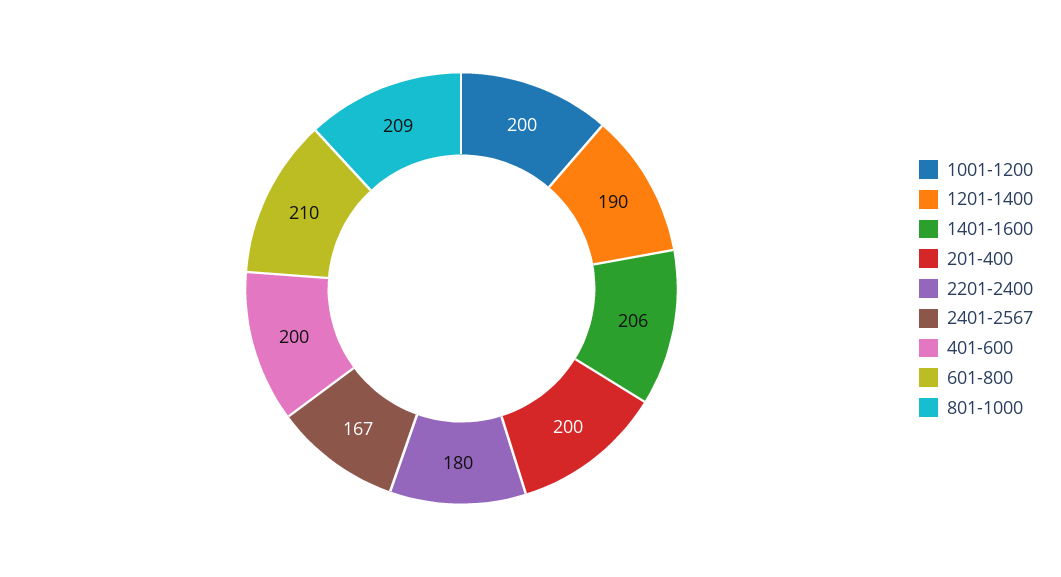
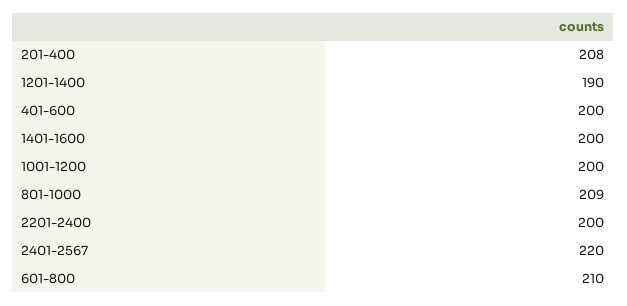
1401-1600: 206 -> 200
201-400: 200 -> 208
2201-2400: 180 -> 200
2401-2567: 167 -> 220

